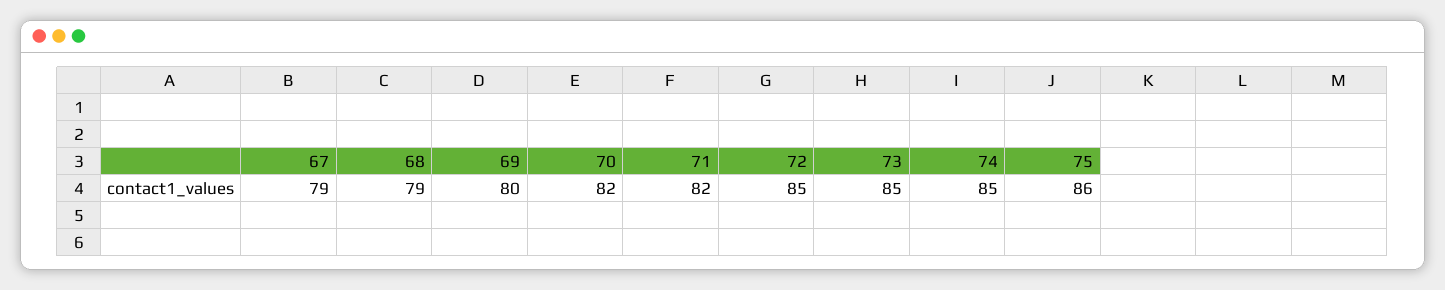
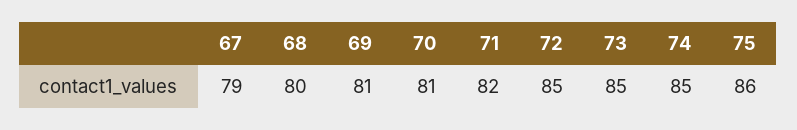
68: 79 -> 80
69: 80 -> 81
70: 82 -> 81

